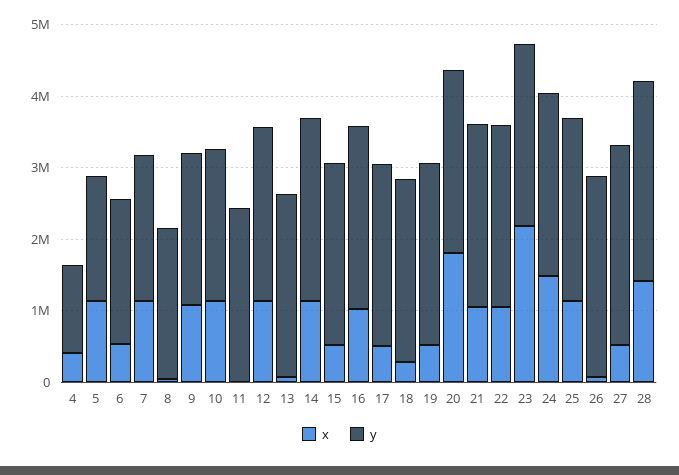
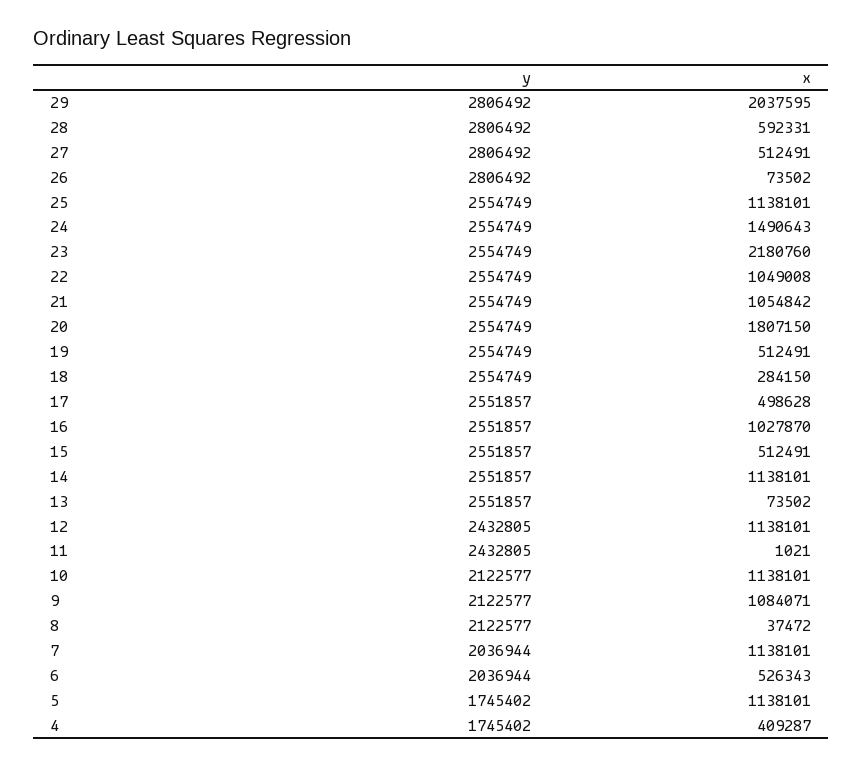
y, 4: 1200000 -> 1745402
x, 28: 1400000 -> 592331
y, 29: none -> 2806492
x, 29: none -> 2037595

